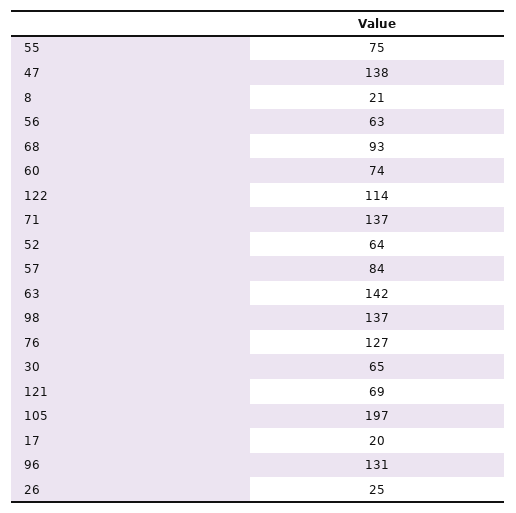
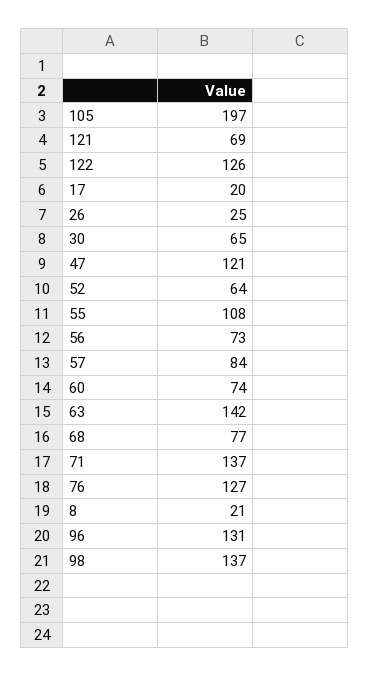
55: 75 -> 108
47: 138 -> 121
56: 63 -> 73
68: 93 -> 77
122: 114 -> 126

